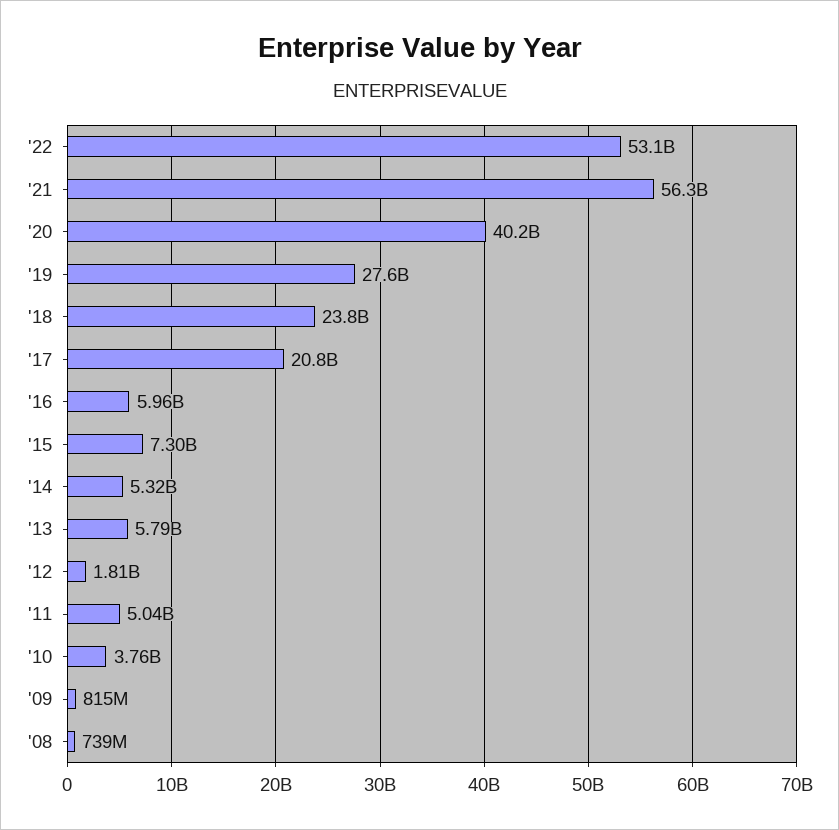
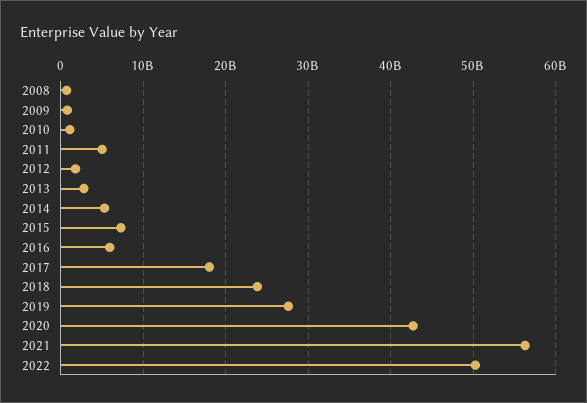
'22: 53100000000 -> 50000000000
'20: 40200000000 -> 43000000000
'17: 20800000000 -> 18000000000
'13: 5790000000 -> 3000000000
'10: 3760000000 -> 1000000000

